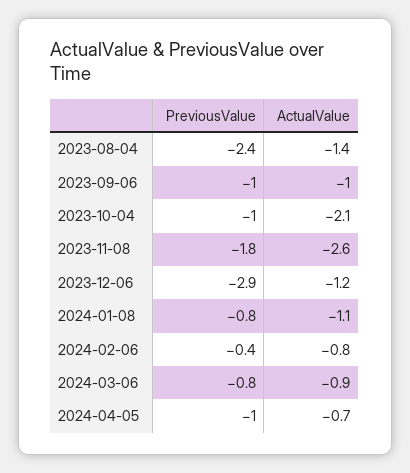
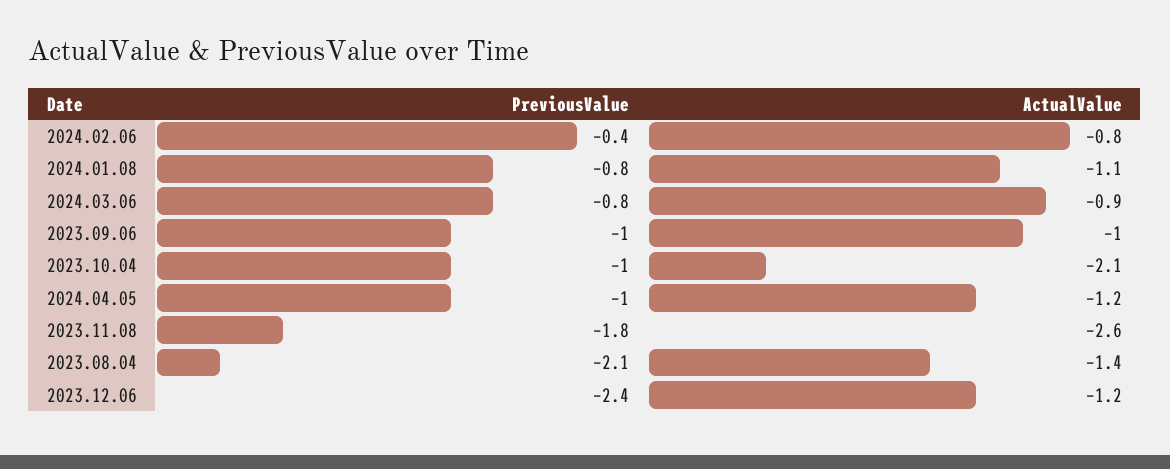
PreviousValue, 2023-08-04: -2.4 -> -2.1
PreviousValue, 2023-12-06: -2.9 -> -2.4
ActualValue, 2024-04-05: -0.7 -> -1.2

